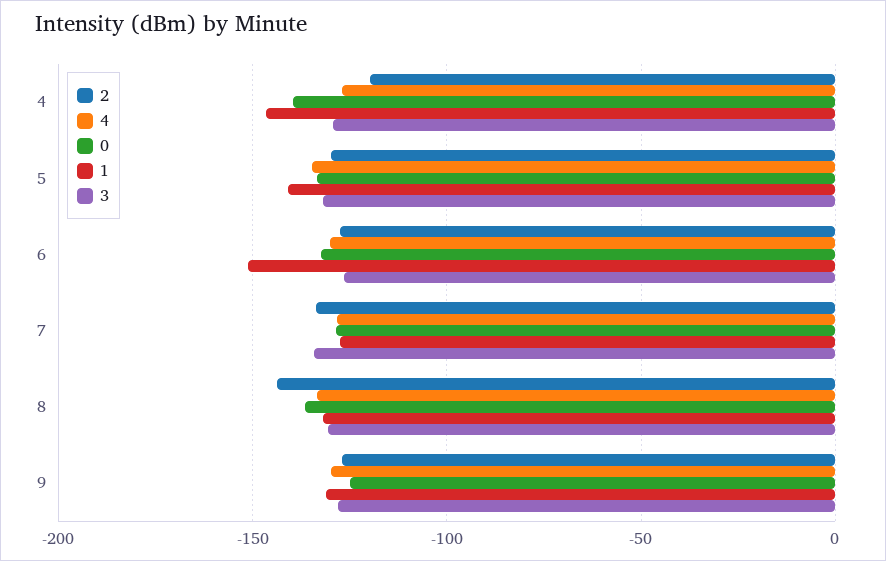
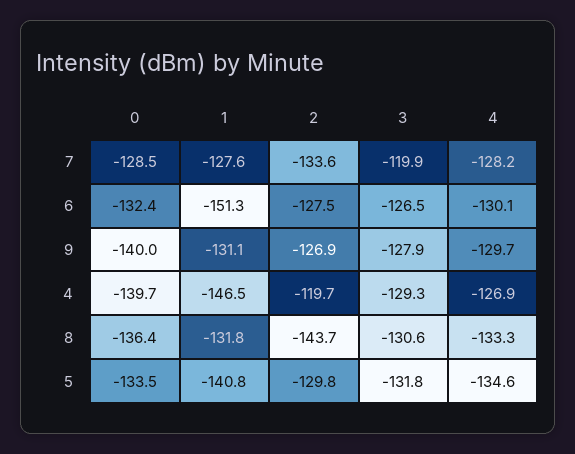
3, 7: -135 -> -119.9
0, 9: -125 -> -140

